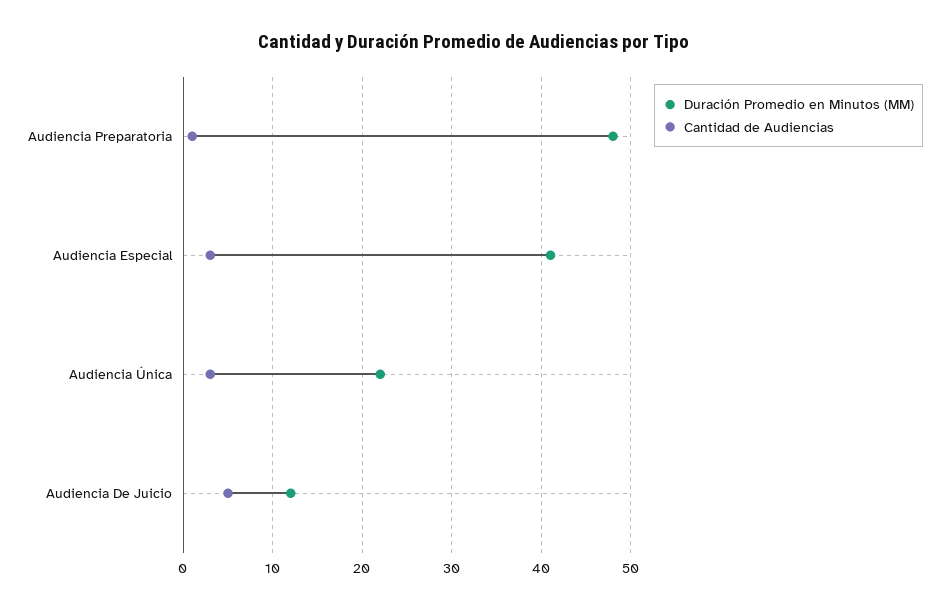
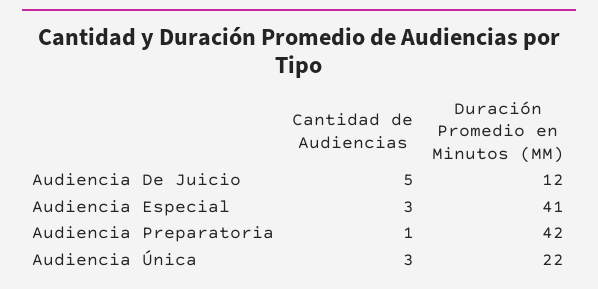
Duración Promedio en Minutos (MM), Audiencia Preparatoria: 48 -> 42

